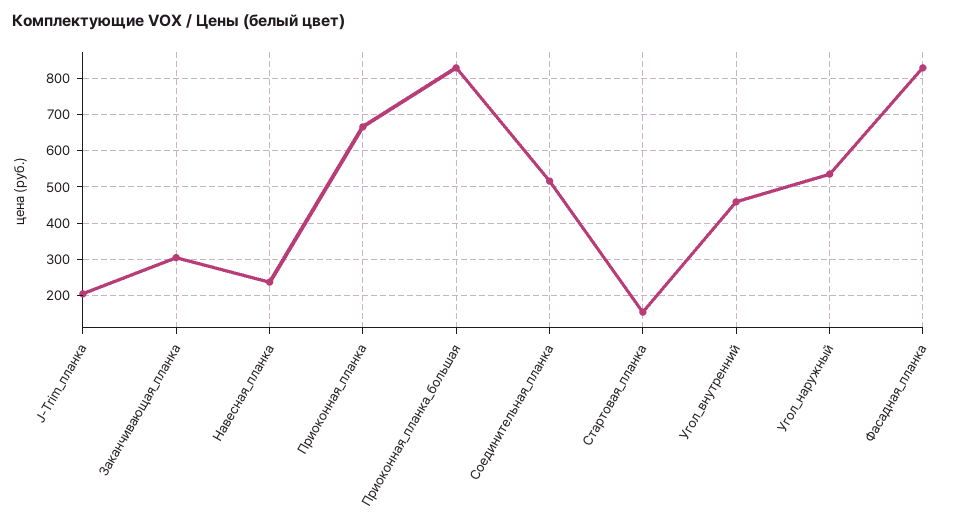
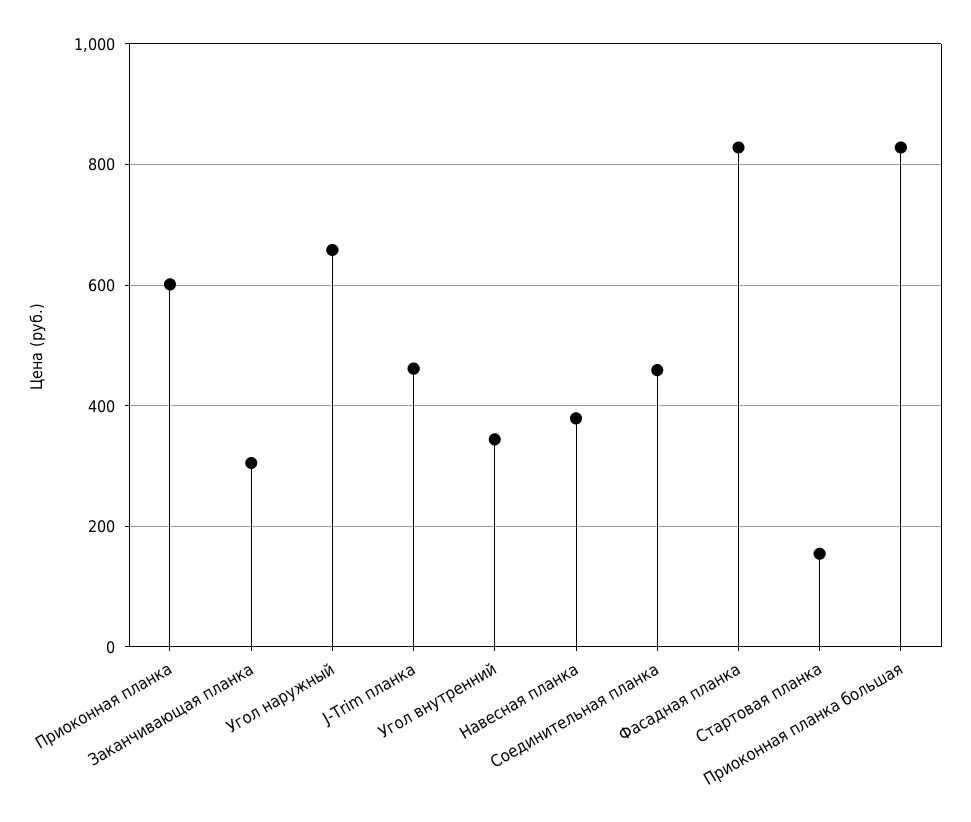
J-Trim_планка: 200 -> 460
Навесная_планка: 240 -> 380
Приоконная_планка: 660 -> 600
Соединительная_планка: 520 -> 460
Угол_внутренний: 460 -> 340
Угол_наружный: 540 -> 660

